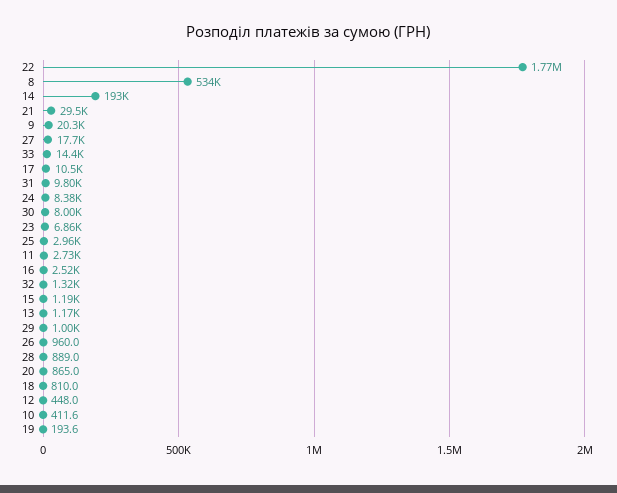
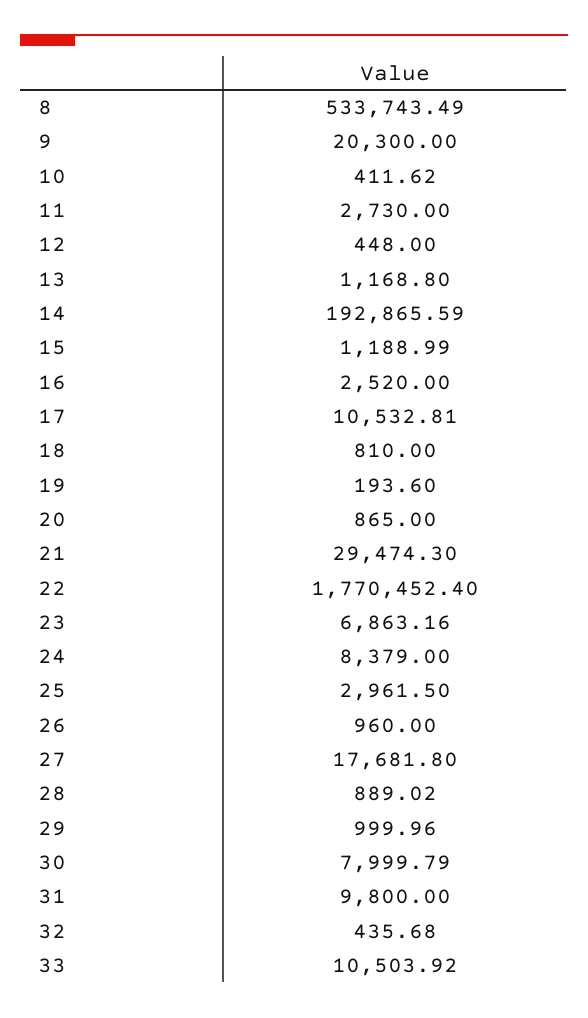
33: 14400 -> 10503.92
32: 1320 -> 435.68

